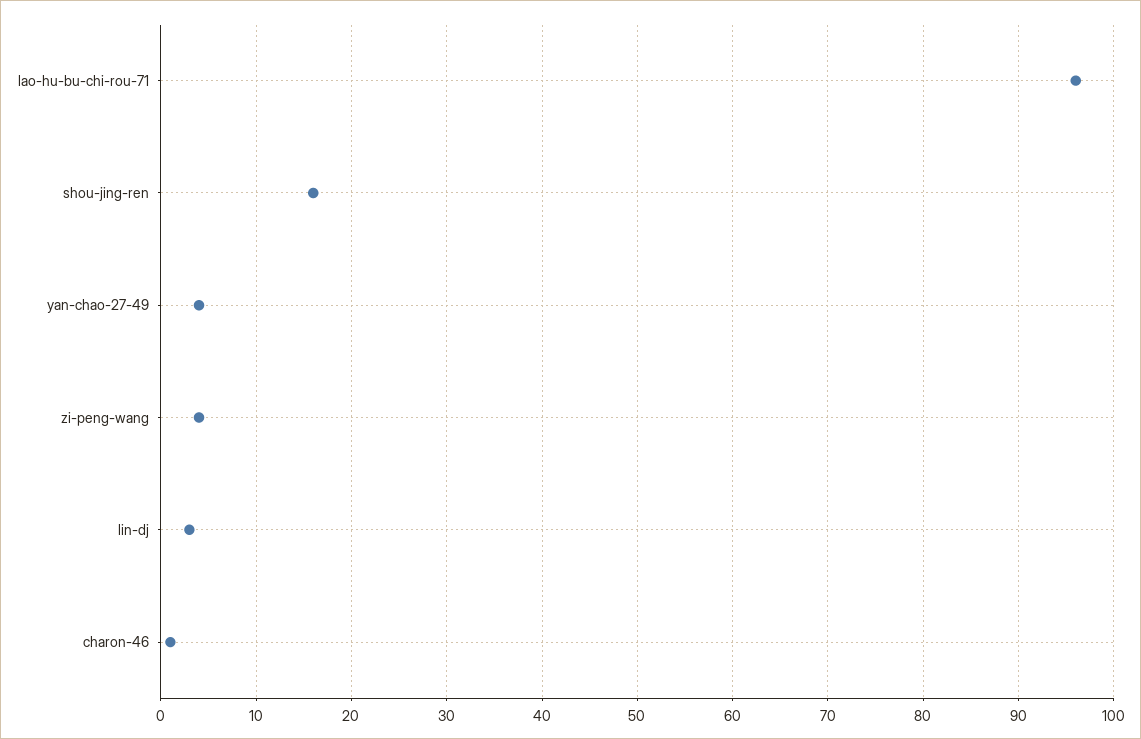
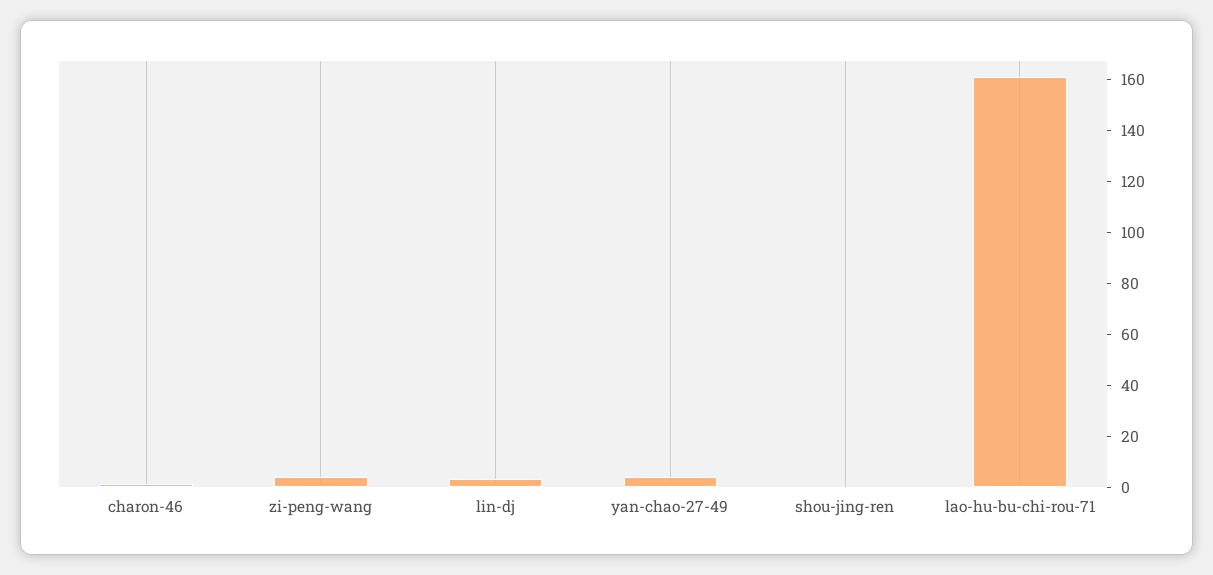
lao-hu-bu-chi-rou-71: 96 -> 160
shou-jing-ren: 16 -> 0

